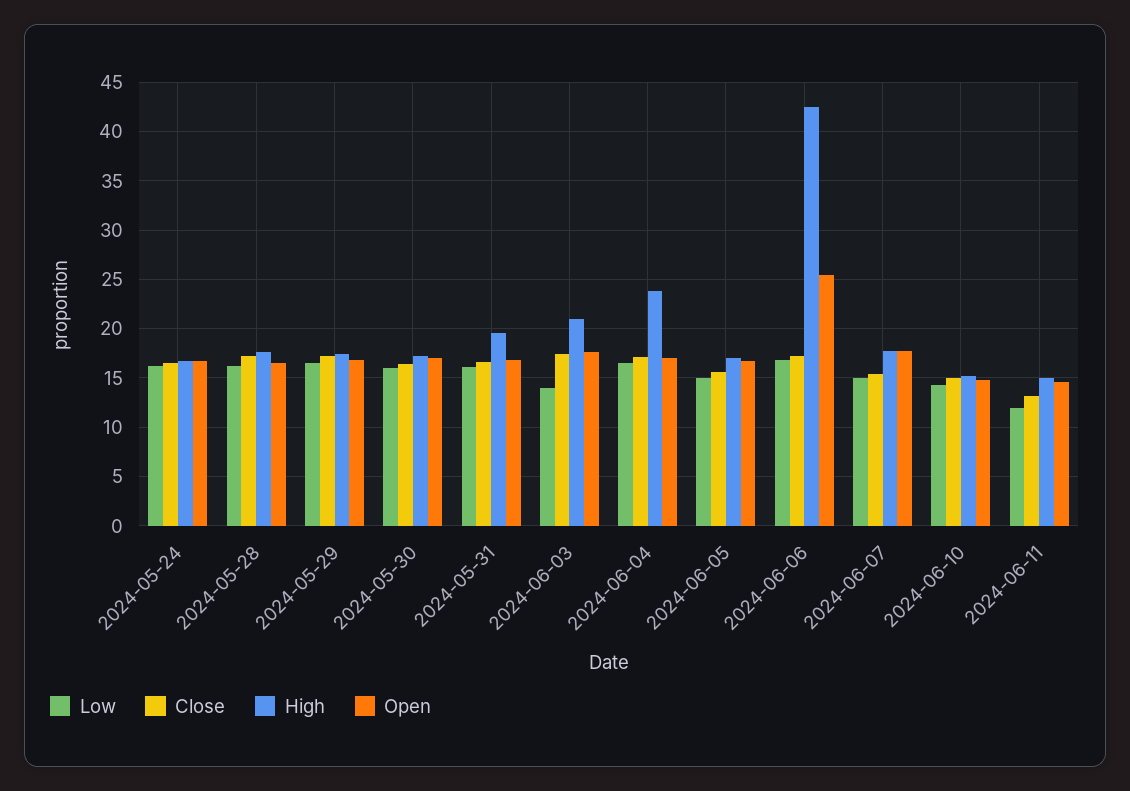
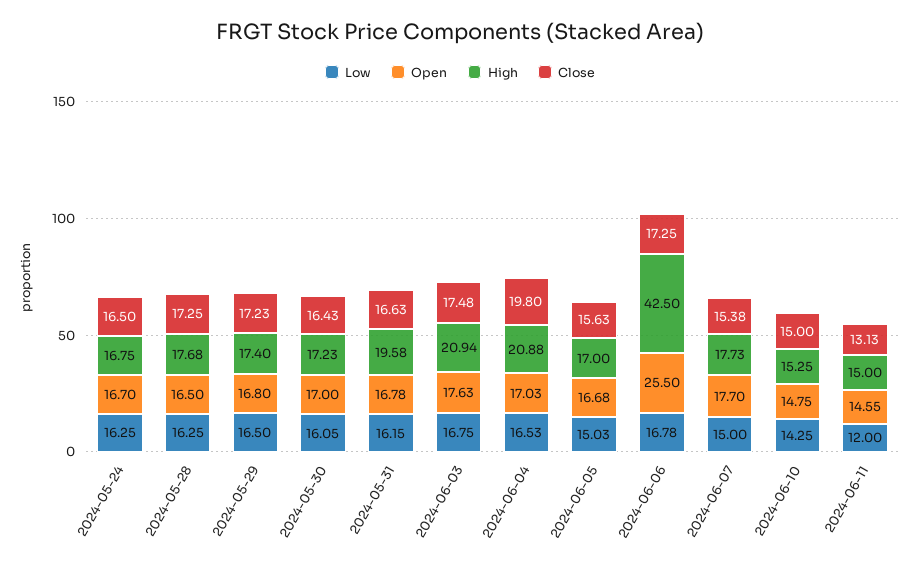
Low, 2024-06-03: 14 -> 16.75
Close, 2024-06-04: 17 -> 19.8
High, 2024-06-04: 24 -> 20.88

